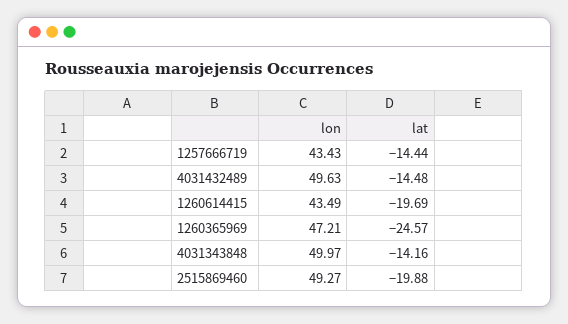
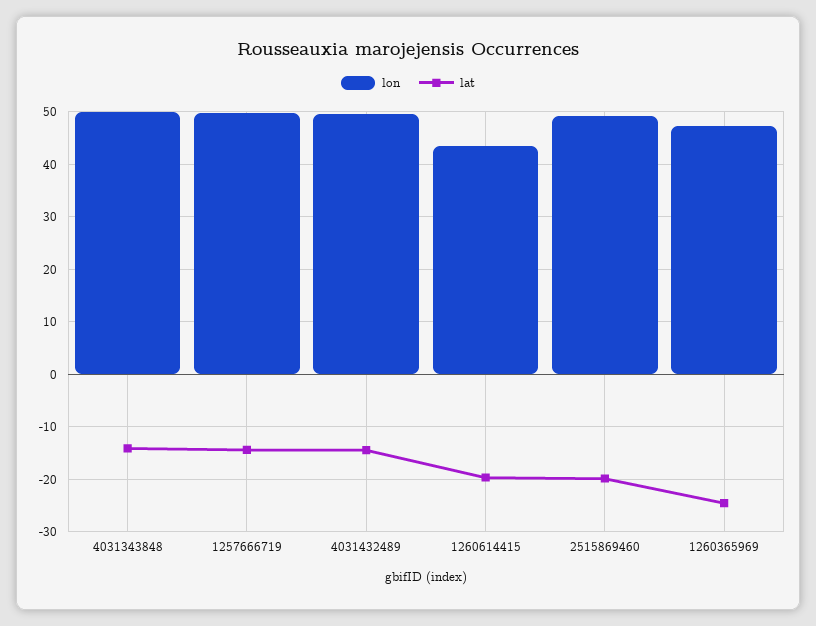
lon, 1257666719: 43.43 -> 50

